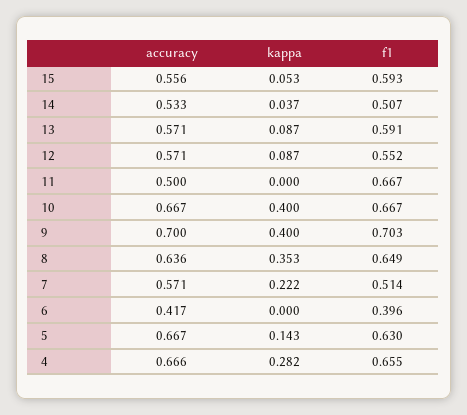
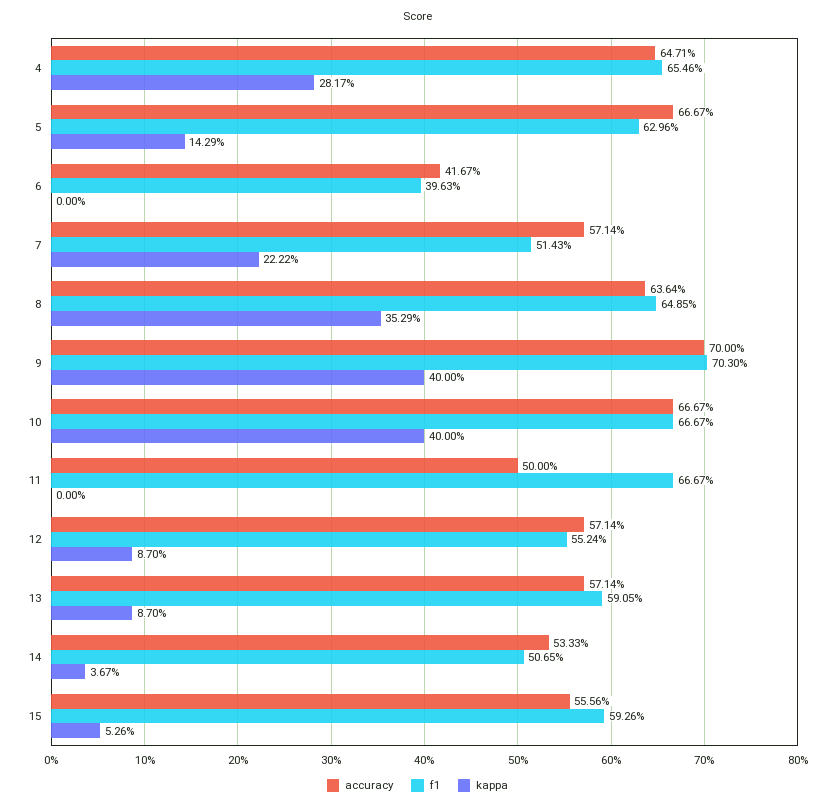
accuracy, 4: 0.666 -> 0.6471

